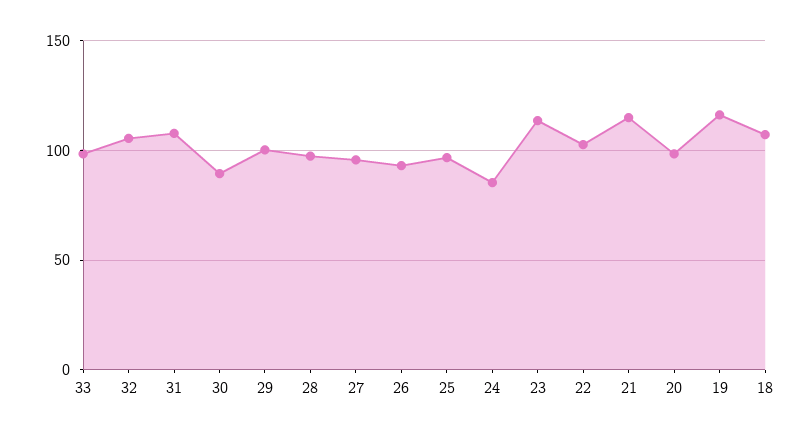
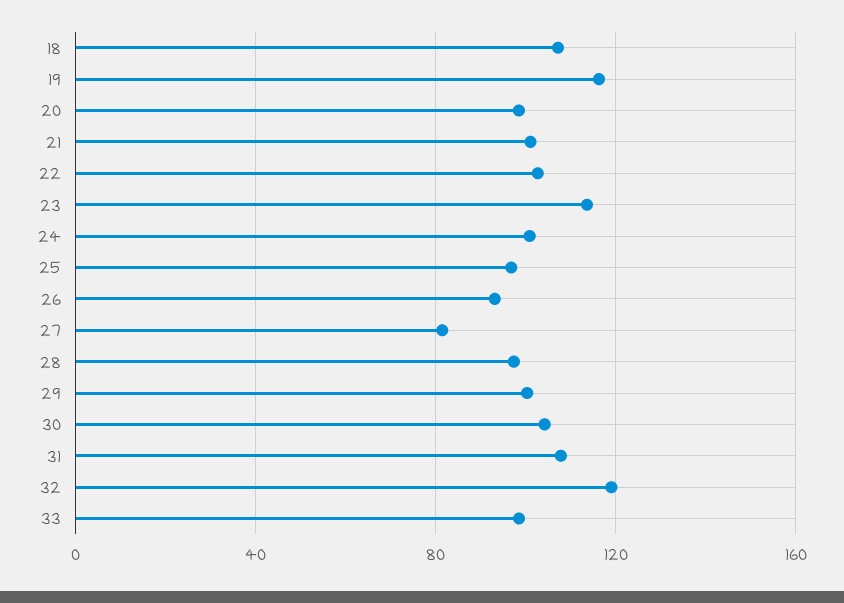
32: 105 -> 120
30: 90 -> 105
27: 95 -> 80
24: 85 -> 100
21: 115 -> 100

